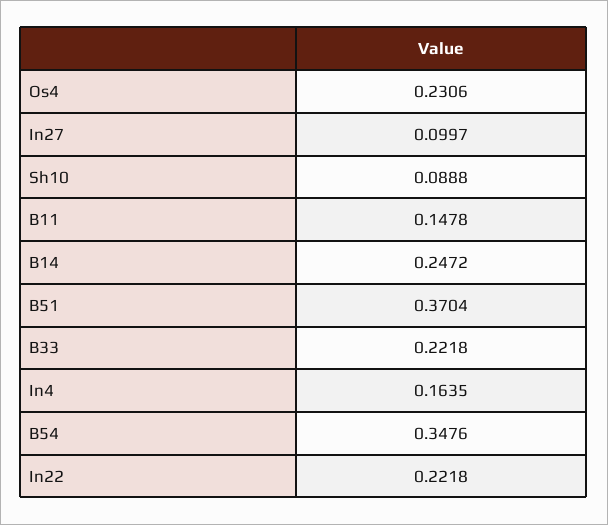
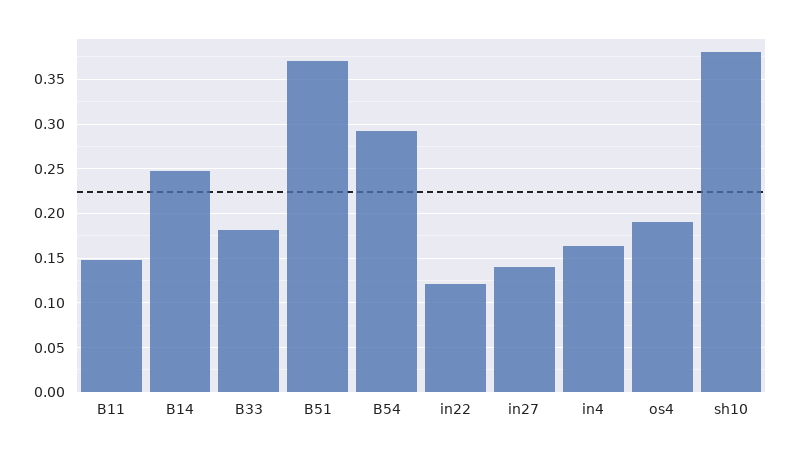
Os4: 0.2306 -> 0.19
In27: 0.0997 -> 0.14
Sh10: 0.0888 -> 0.38
B33: 0.2218 -> 0.18
B54: 0.3476 -> 0.29
In22: 0.2218 -> 0.12

